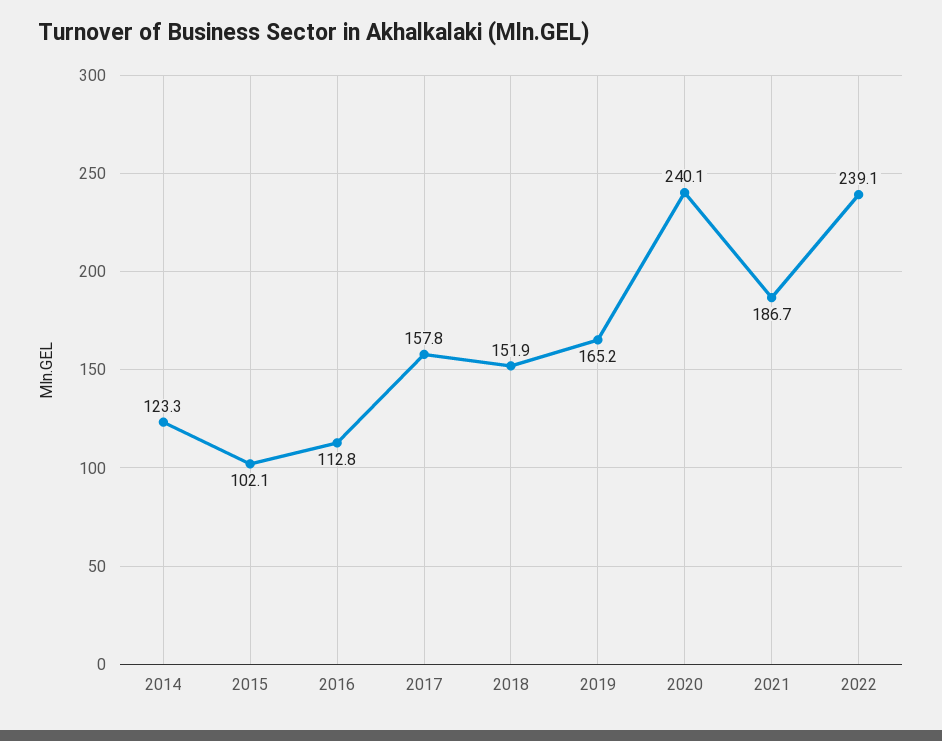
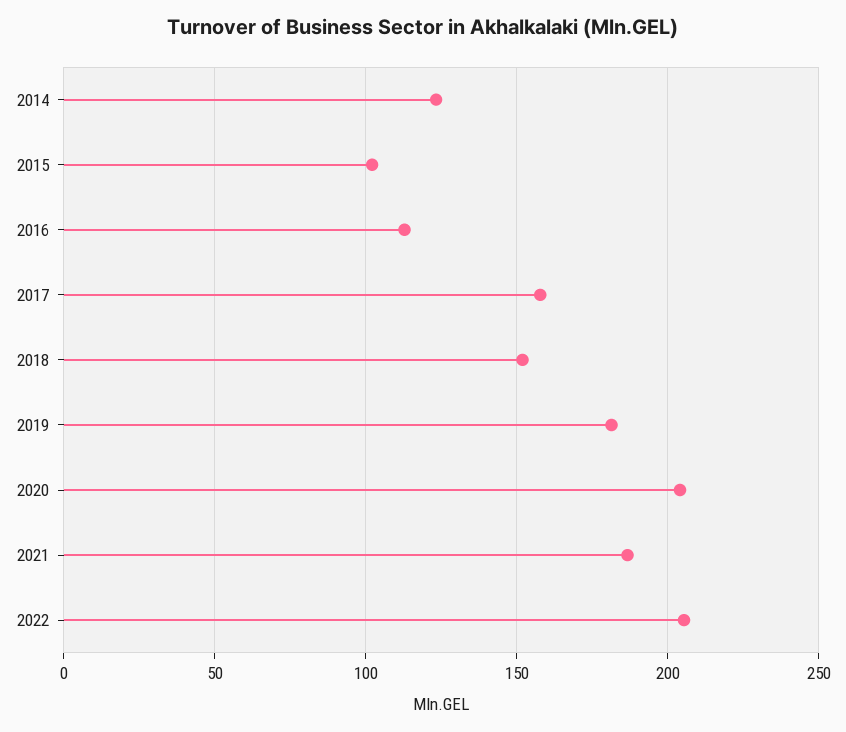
2019: 165.2 -> 180
2020: 240.1 -> 205
2022: 239.1 -> 205

